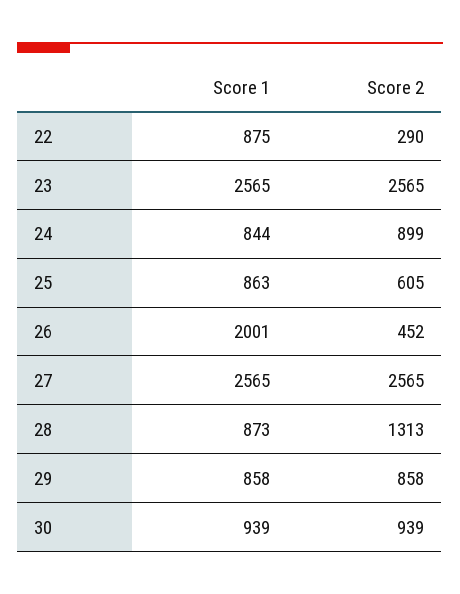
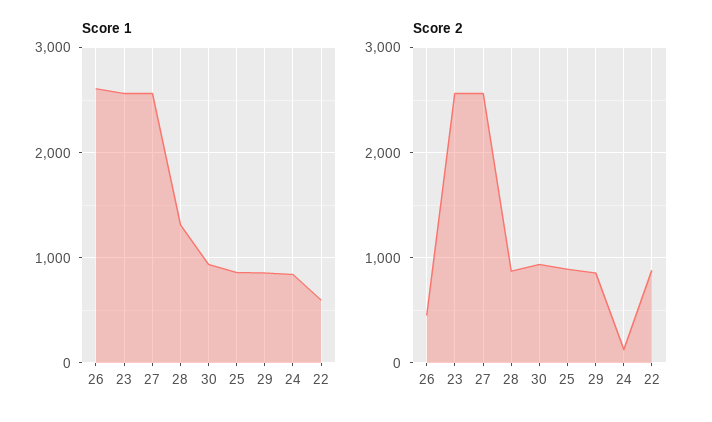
Score 1, 22: 875 -> 600
Score 2, 22: 290 -> 900
Score 2, 24: 899 -> 100
Score 2, 25: 605 -> 900
Score 1, 26: 2001 -> 2600
Score 1, 28: 873 -> 1300
Score 2, 28: 1313 -> 900

